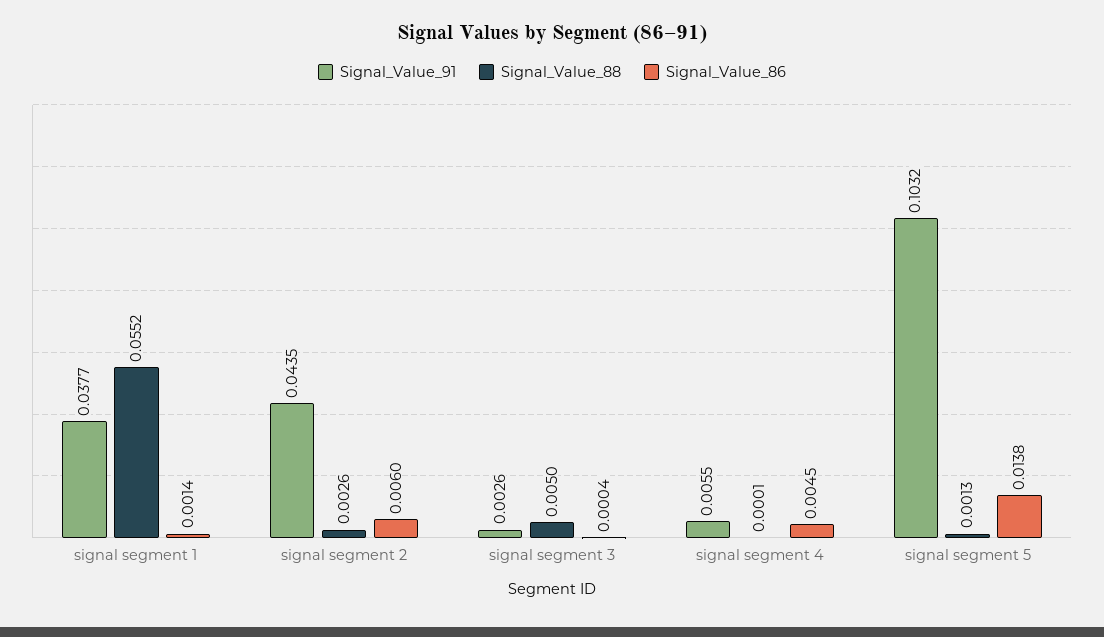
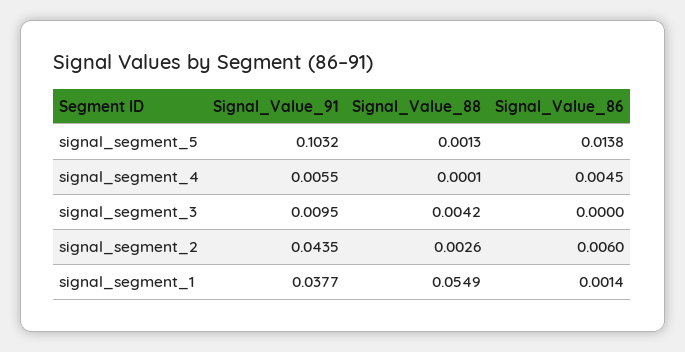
Signal_Value_88, signal segment 1: 0.0552 -> 0.0549
Signal_Value_91, signal segment 3: 0.0026 -> 0.0095
Signal_Value_88, signal segment 3: 0.005 -> 0.0042
Signal_Value_86, signal segment 3: 0.0004 -> 0

